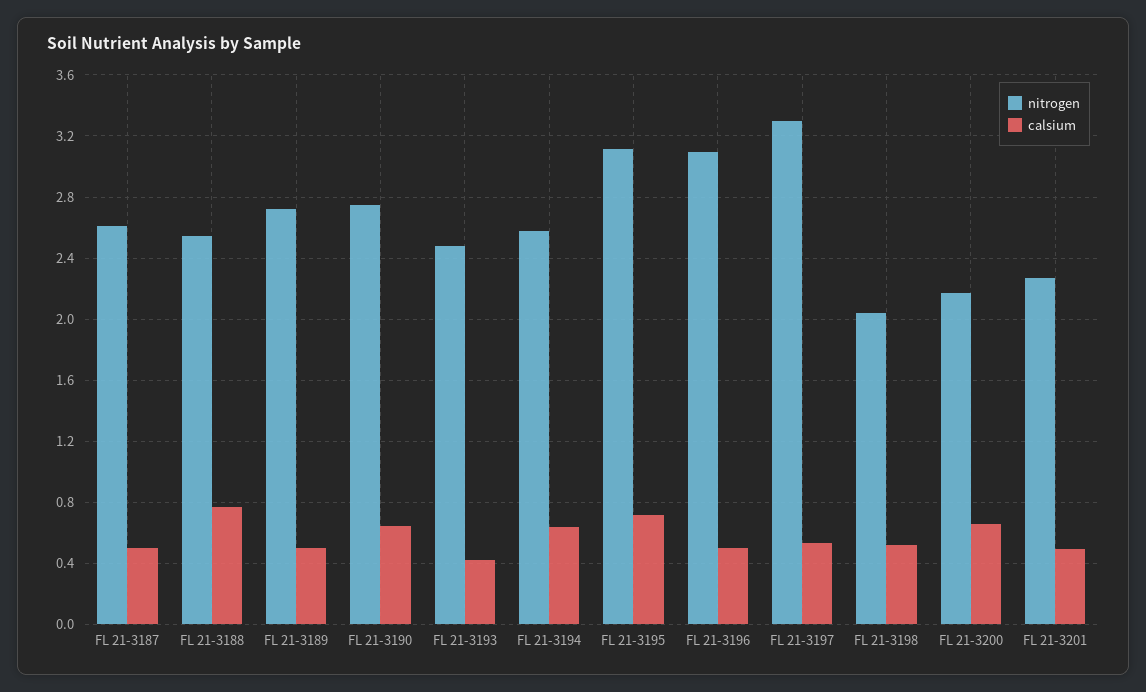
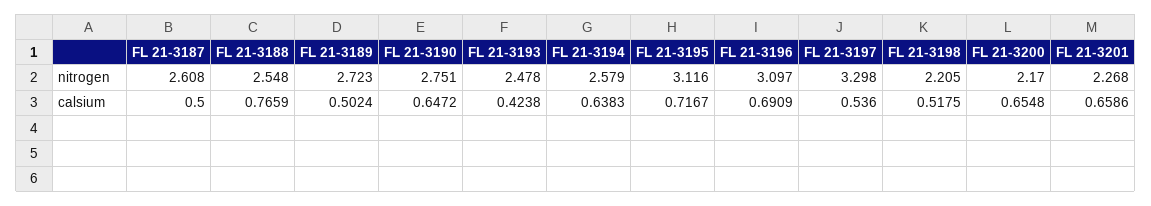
calsium, FL 21-3196: 0.5 -> 0.6909
nitrogen, FL 21-3198: 2.05 -> 2.205
calsium, FL 21-3201: 0.5 -> 0.6586

